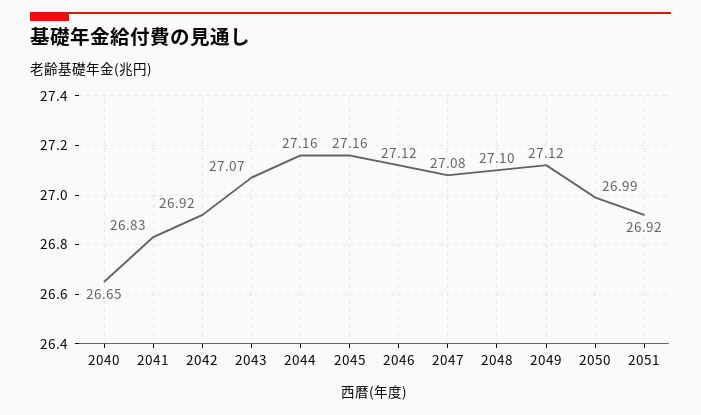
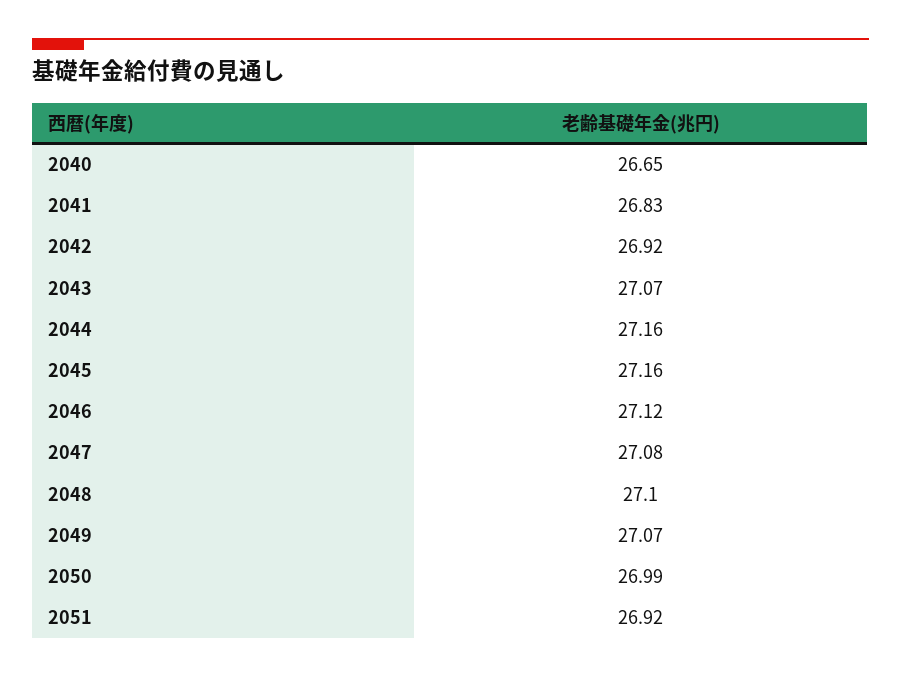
2049: 27.12 -> 27.07

